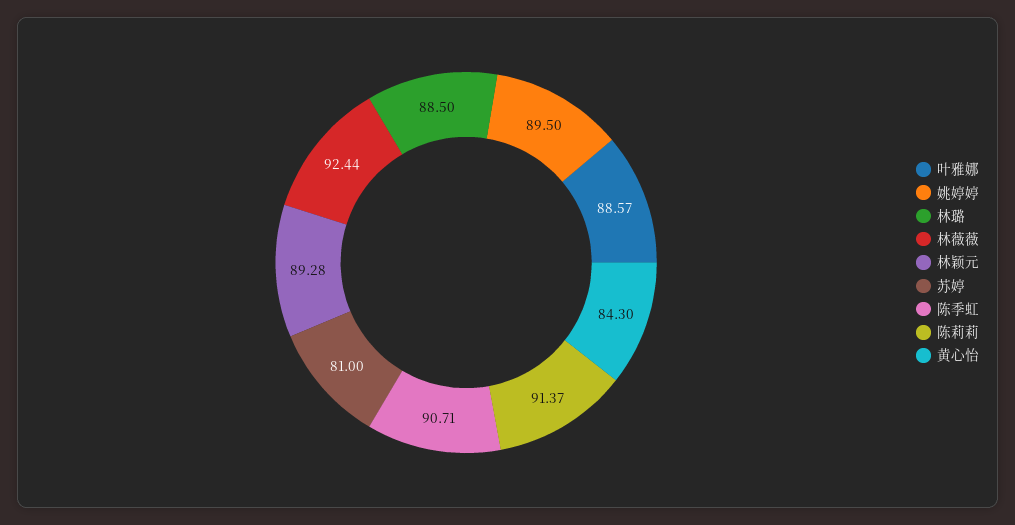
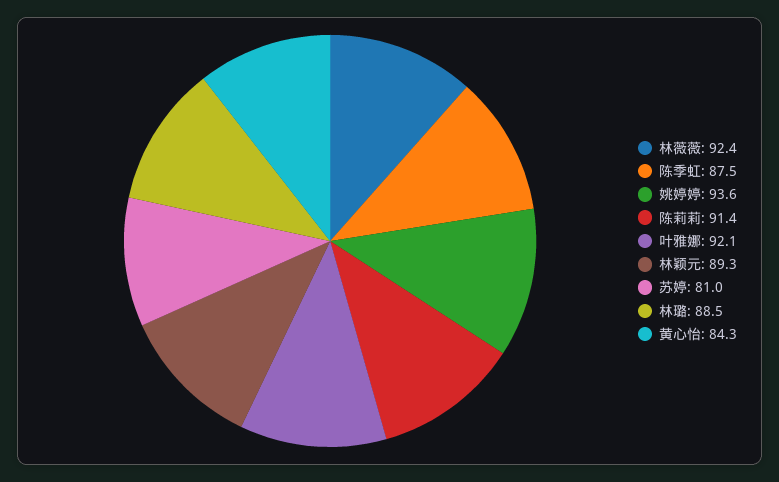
叶雅娜: 88.57 -> 92.1
姚婷婷: 89.5 -> 93.6
陈季虹: 90.71 -> 87.5

